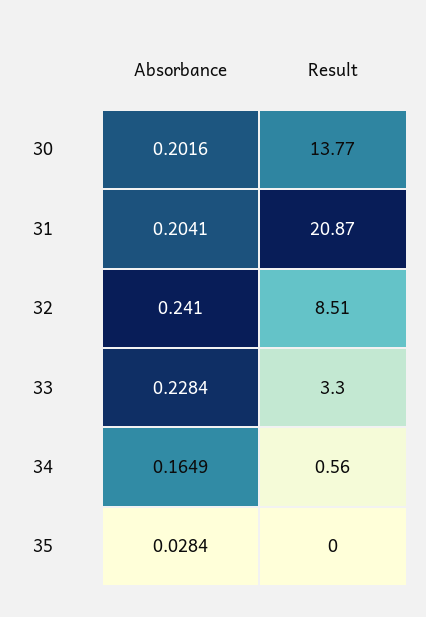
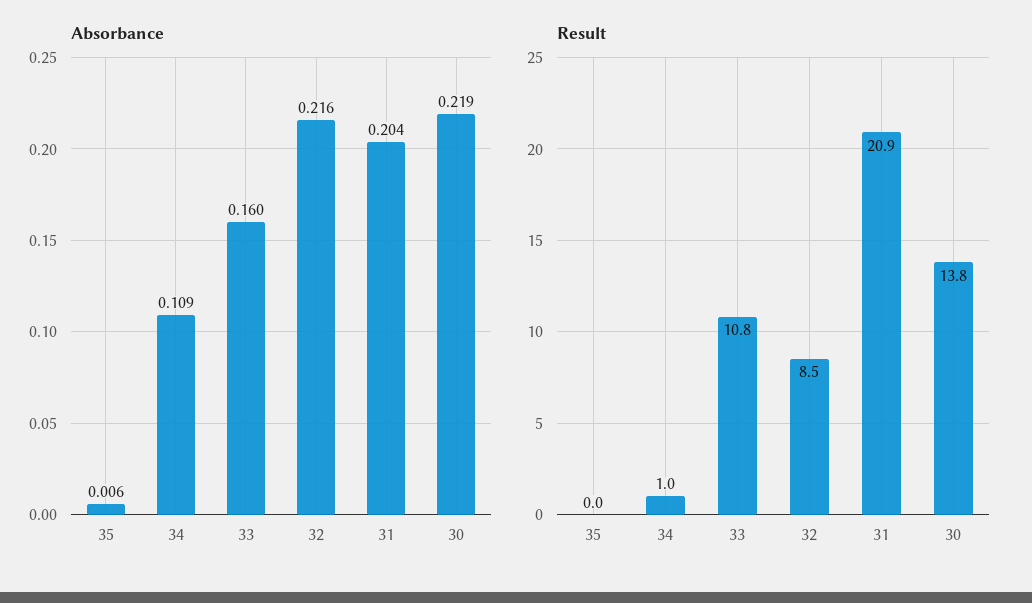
Absorbance, 30: 0.2016 -> 0.219
Absorbance, 32: 0.241 -> 0.216
Absorbance, 33: 0.2284 -> 0.16
Result, 33: 3.3 -> 10.8
Absorbance, 34: 0.1649 -> 0.109
Result, 34: 0.56 -> 1
Absorbance, 35: 0.0284 -> 0.006

